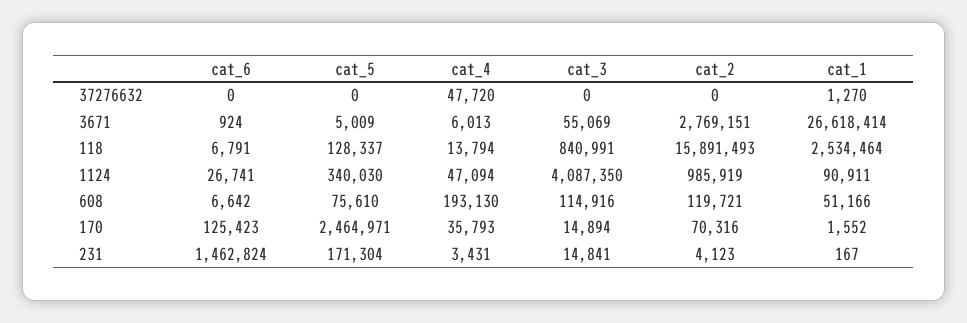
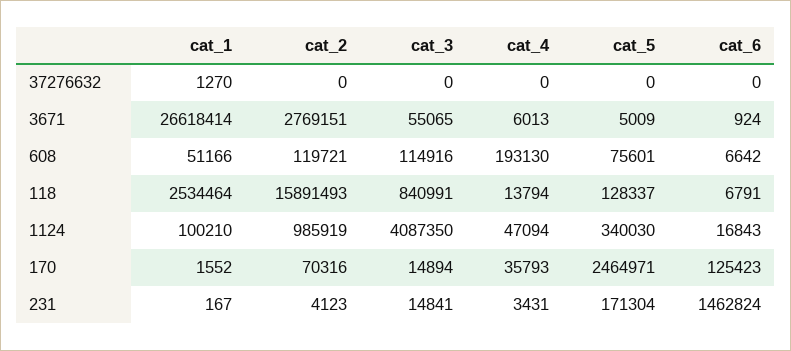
cat_4, 37276632: 47720 -> 0
cat_3, 3671: 55069 -> 55065
cat_6, 1124: 26741 -> 16843
cat_1, 1124: 90911 -> 100210
cat_5, 608: 75610 -> 75601

